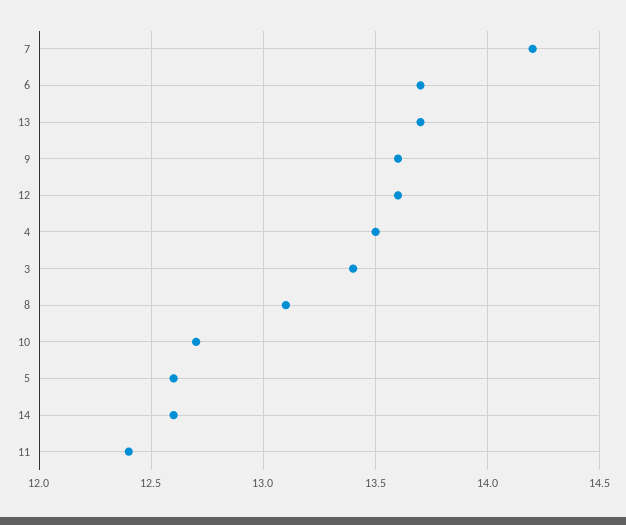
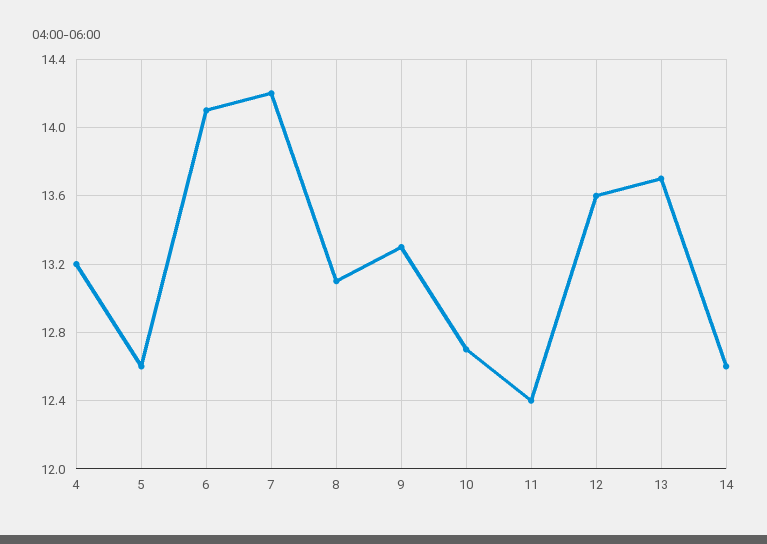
6: 13.7 -> 14.1
9: 13.6 -> 13.3
4: 13.5 -> 13.2
3: 13.4 -> none

